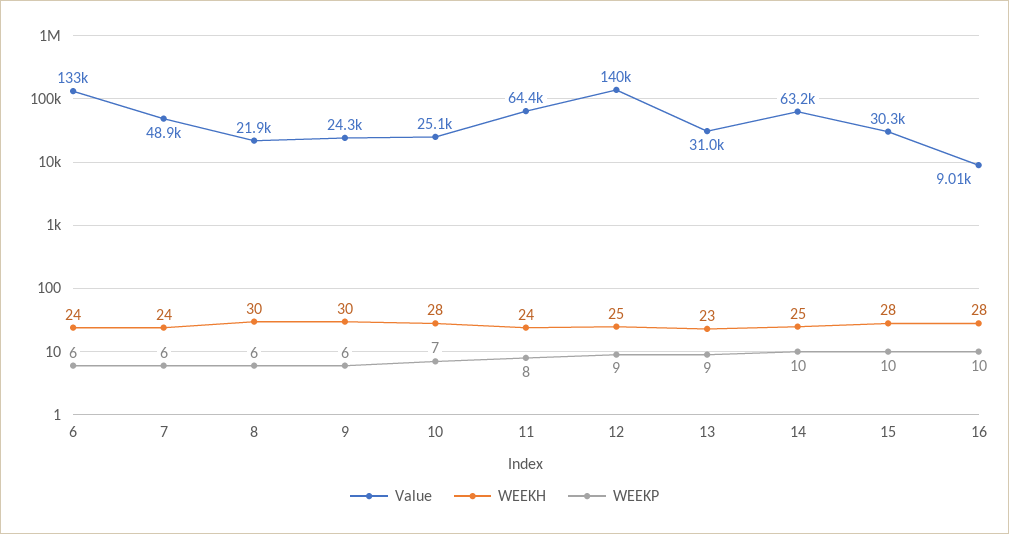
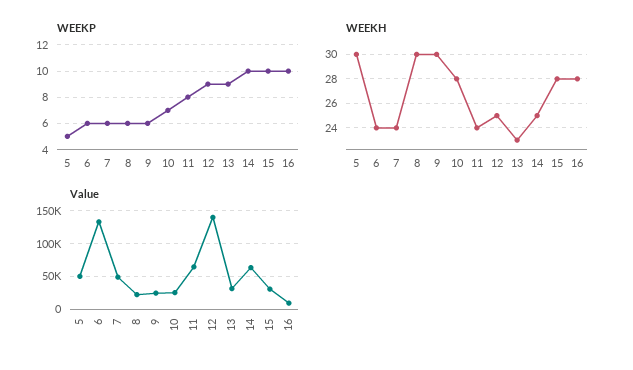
WEEKP, 5: none -> 5
WEEKH, 5: none -> 30
Value, 5: none -> 50000

